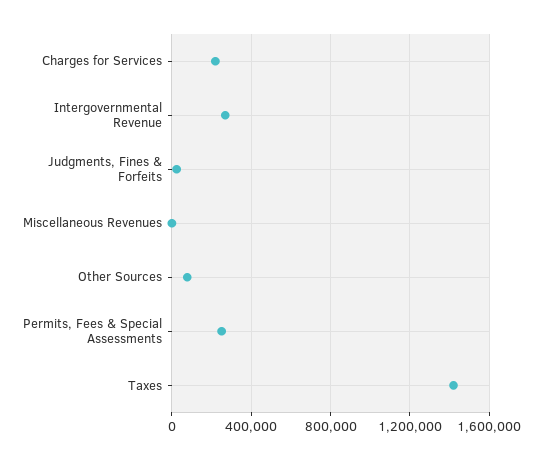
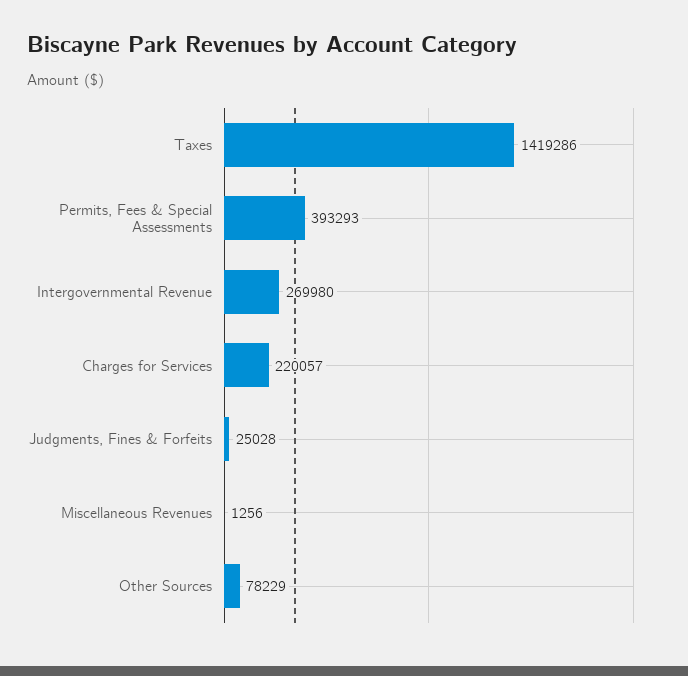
Permits, Fees & Special Assessments: 250000 -> 393293

